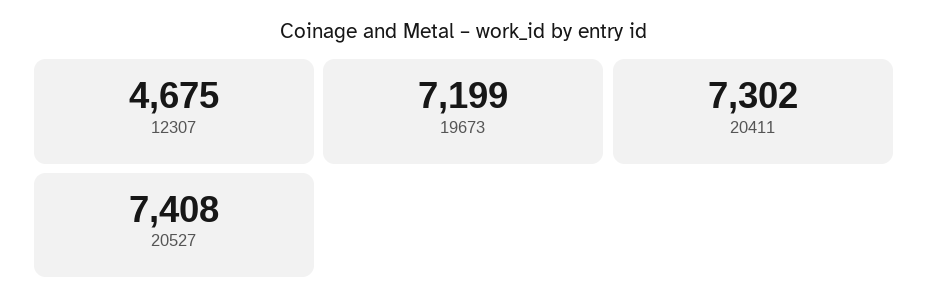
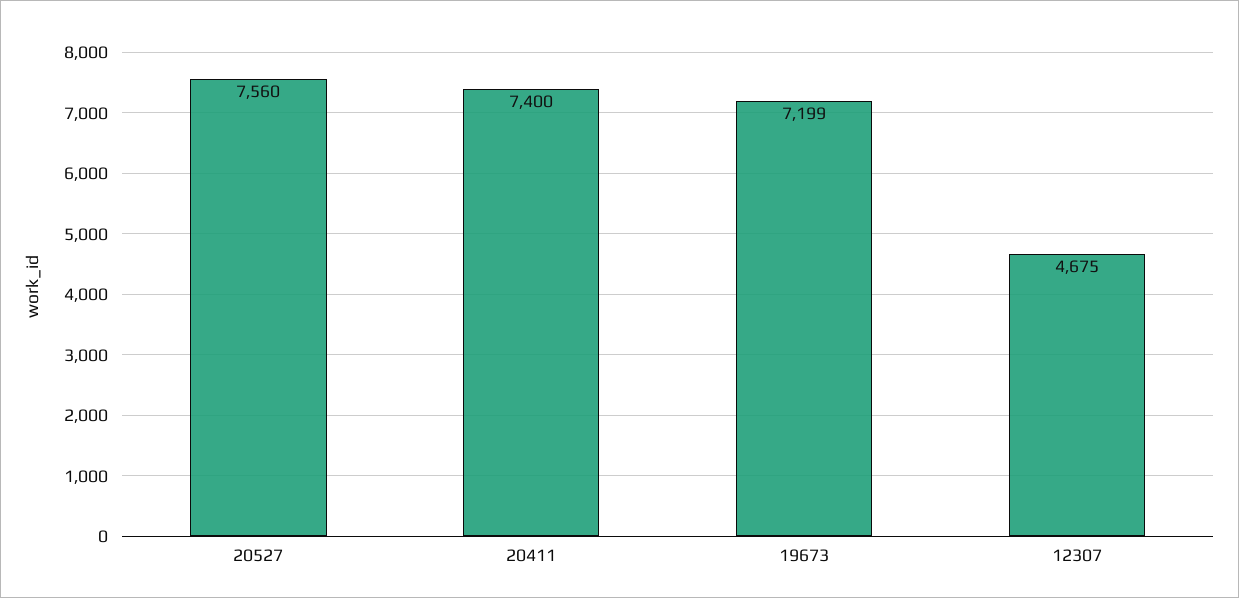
20411: 7302 -> 7400
20527: 7408 -> 7560

